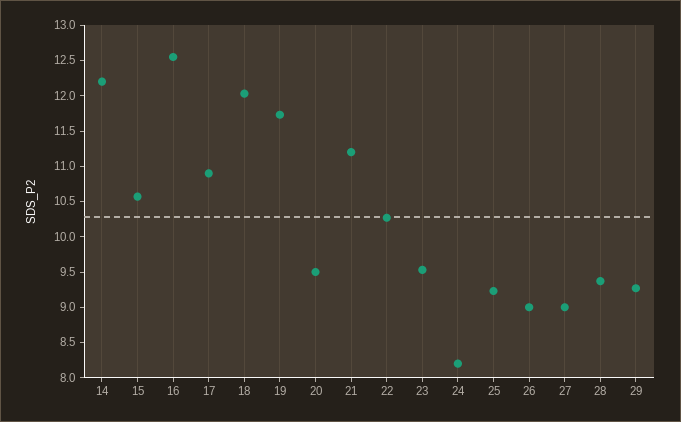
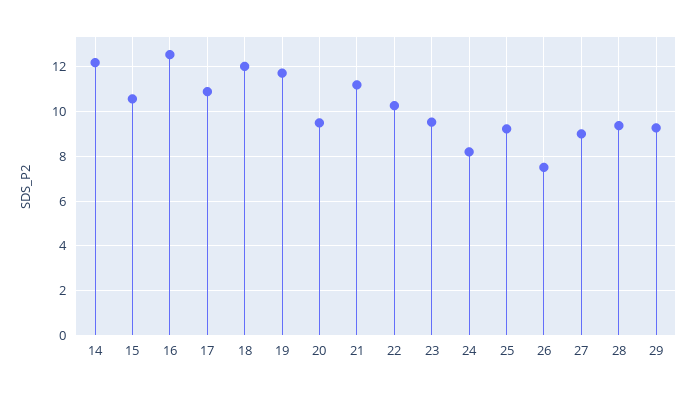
26: 9 -> 7.5

